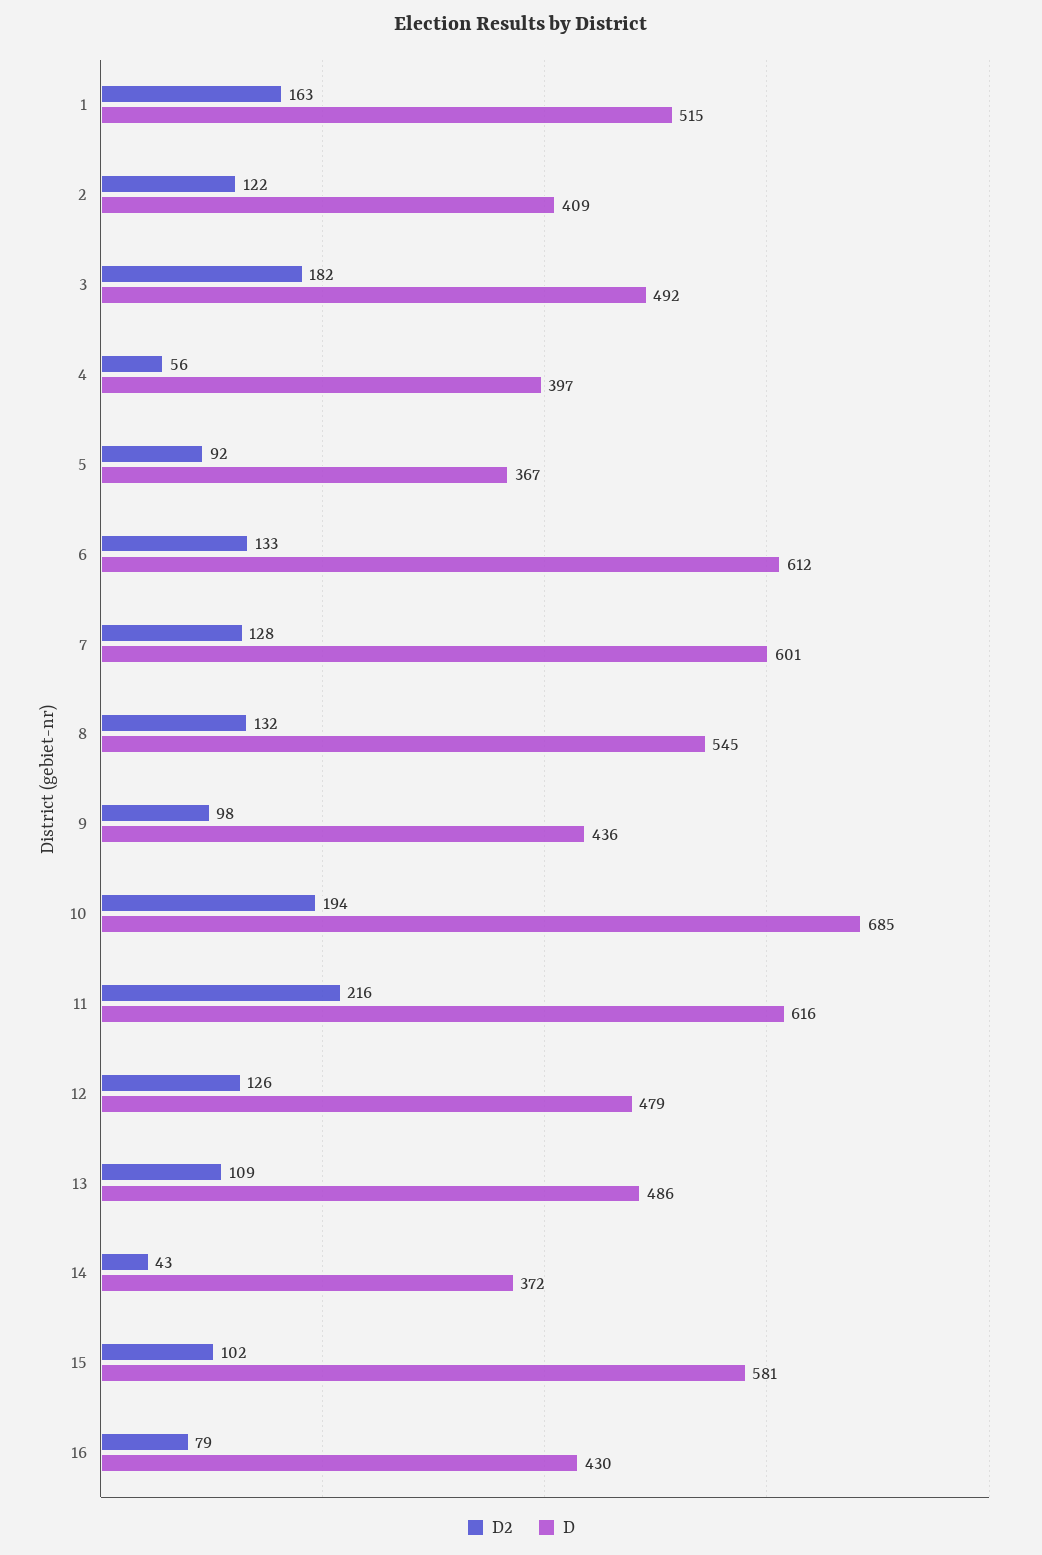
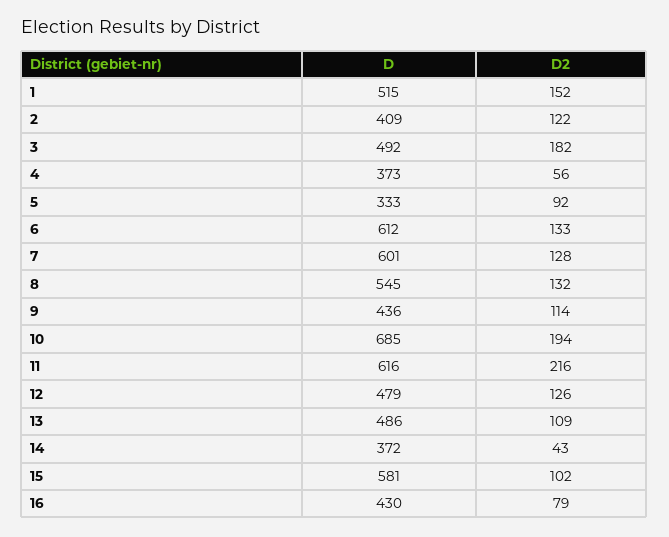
D2, 1: 163 -> 152
D, 4: 397 -> 373
D, 5: 367 -> 333
D2, 9: 98 -> 114

